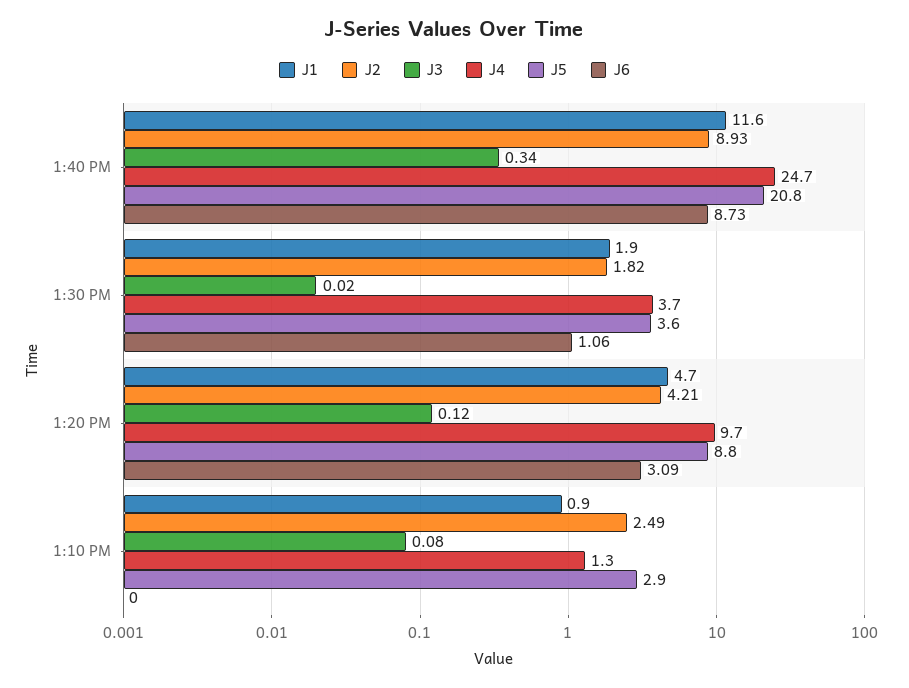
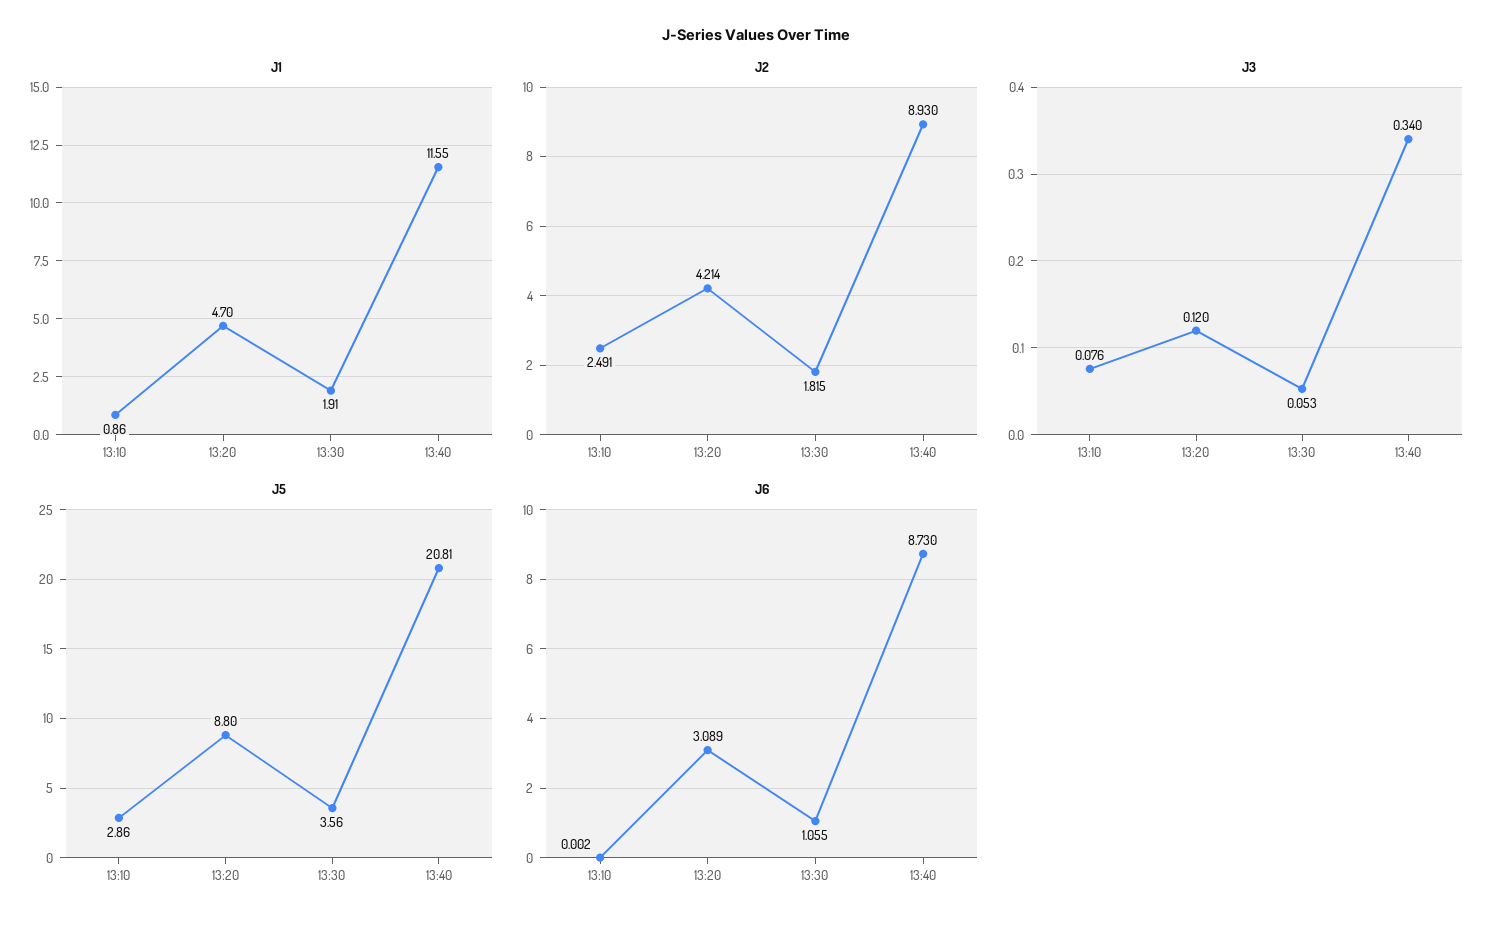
J4, 1:40 PM: 24.7 -> none
J3, 1:30 PM: 0.02 -> 0.053
J4, 1:30 PM: 3.7 -> none
J4, 1:20 PM: 9.7 -> none
J4, 1:10 PM: 1.3 -> none

